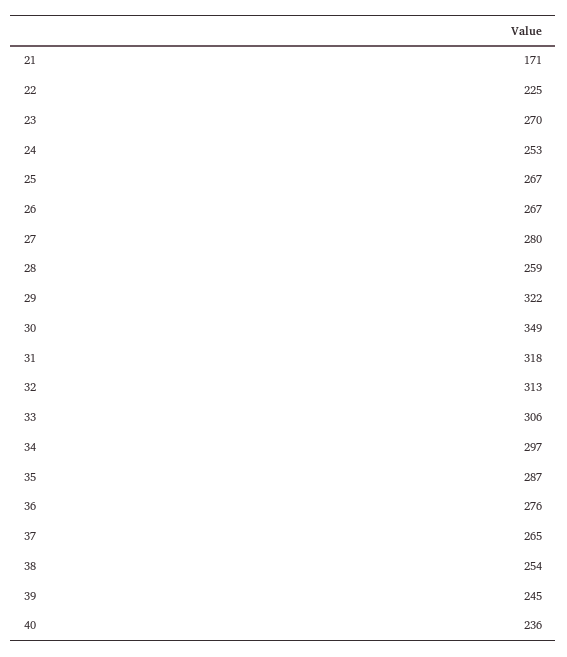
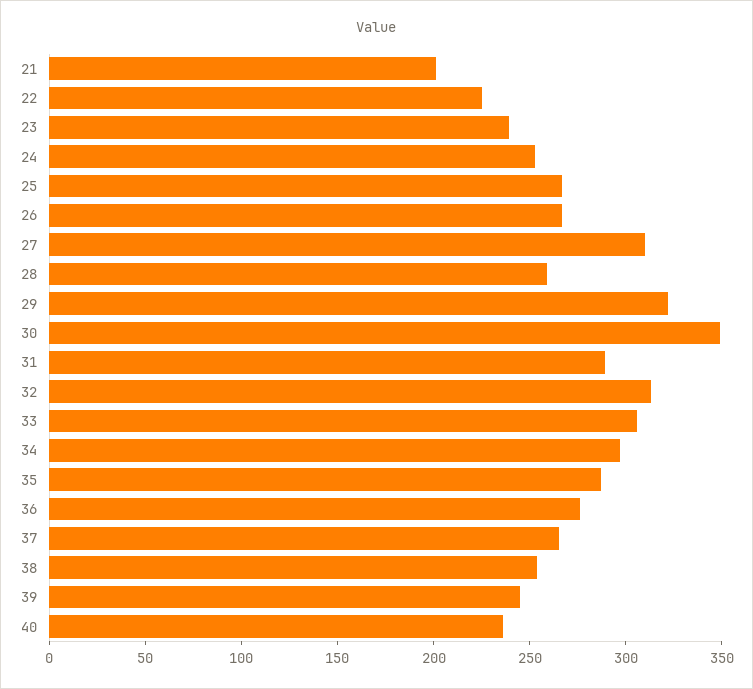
21: 171 -> 200
23: 270 -> 240
27: 280 -> 310
31: 318 -> 290

